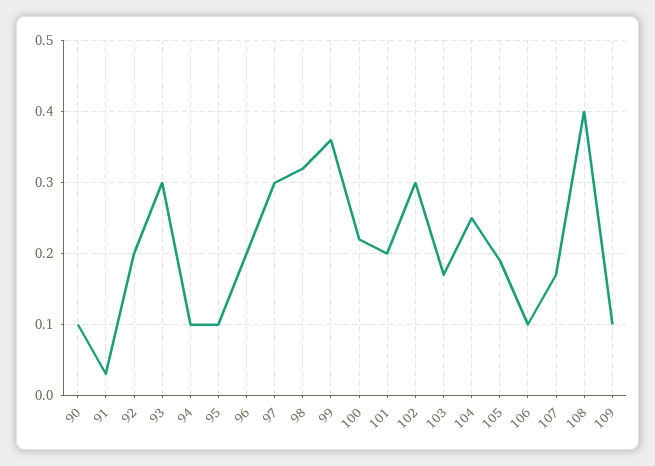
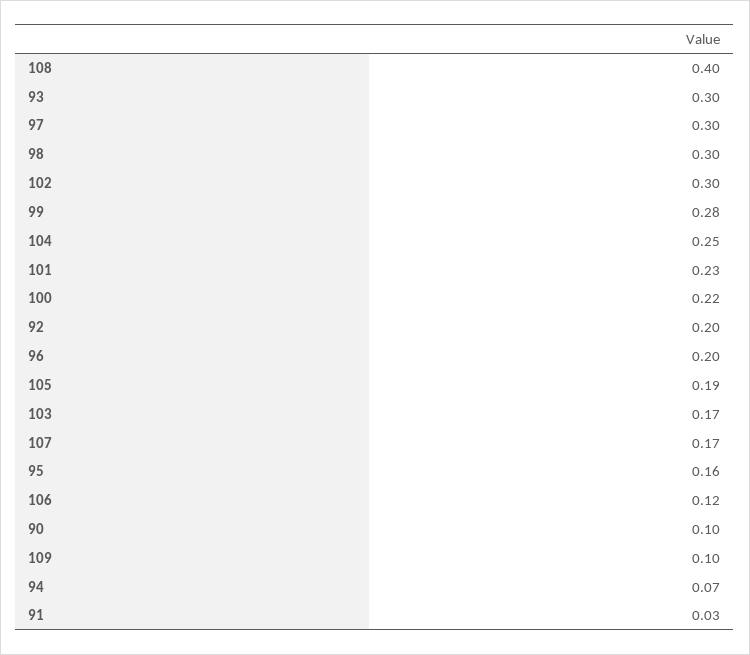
94: 0.1 -> 0.07
95: 0.1 -> 0.16
98: 0.32 -> 0.3
99: 0.36 -> 0.28
101: 0.2 -> 0.23
106: 0.1 -> 0.12

